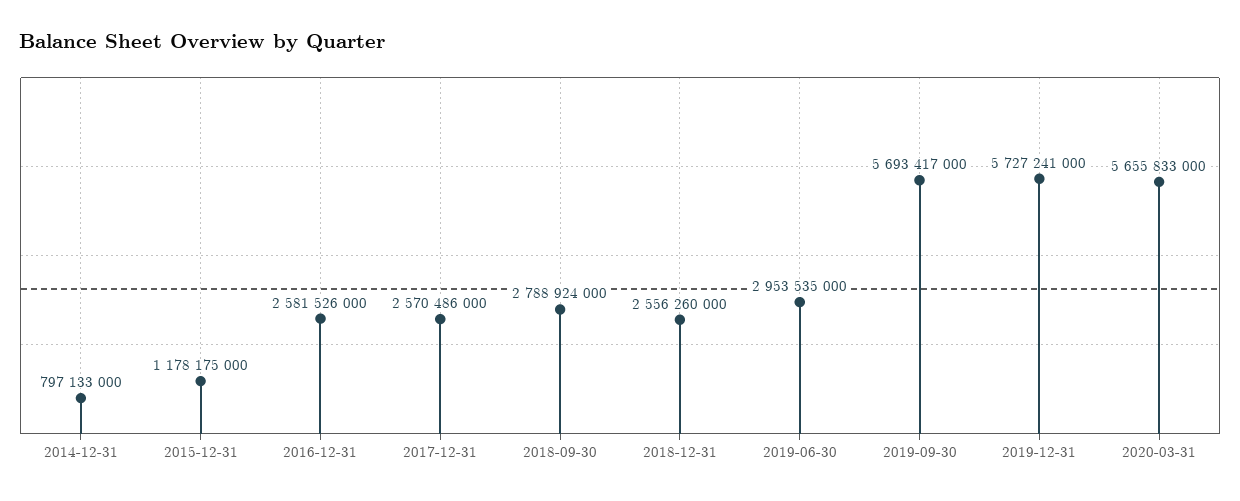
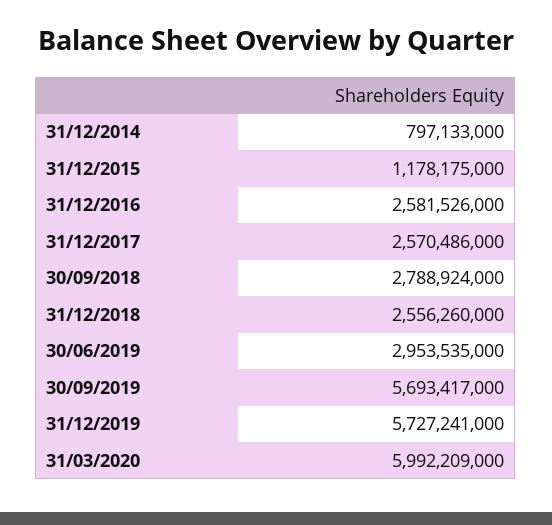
2020-03-31: 5655833000 -> 5992209000

